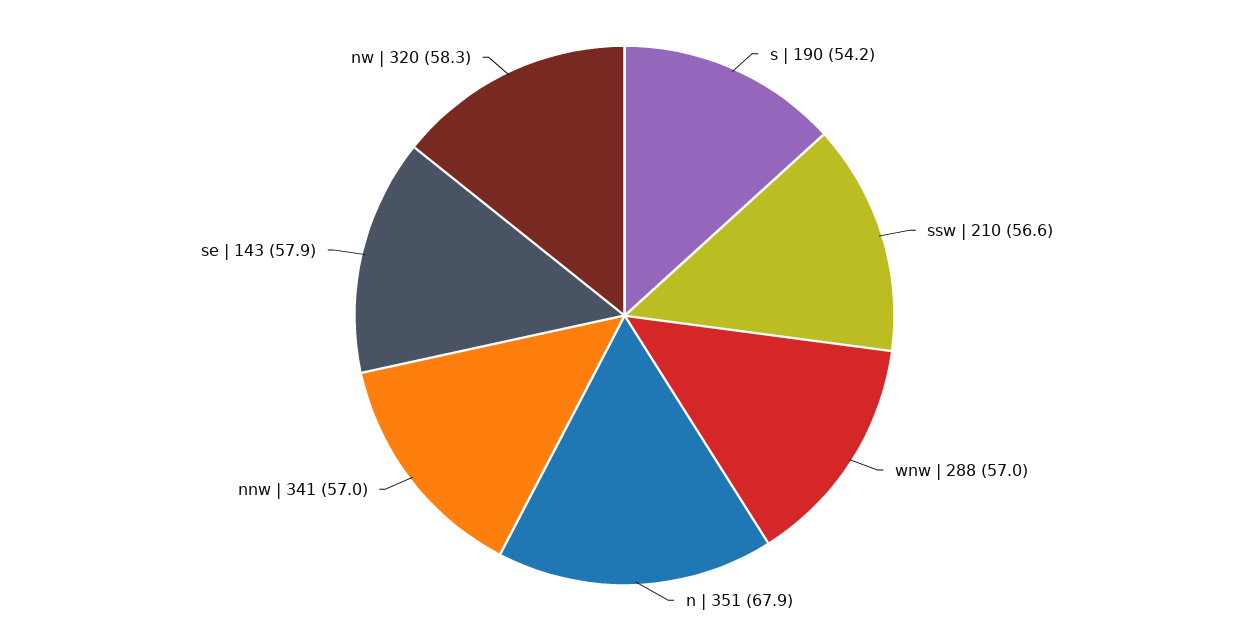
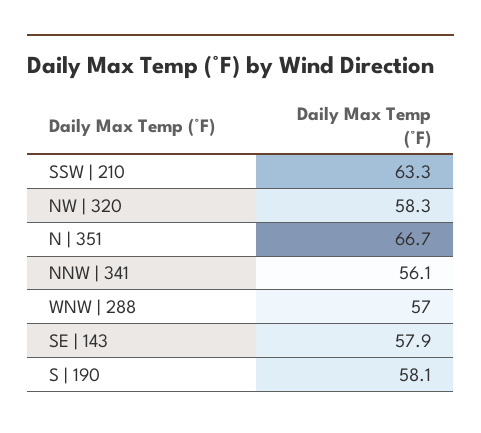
s | 190: 54.2 -> 58.1
ssw | 210: 56.6 -> 63.3
n | 351: 67.9 -> 66.7
nnw | 341: 57 -> 56.1

